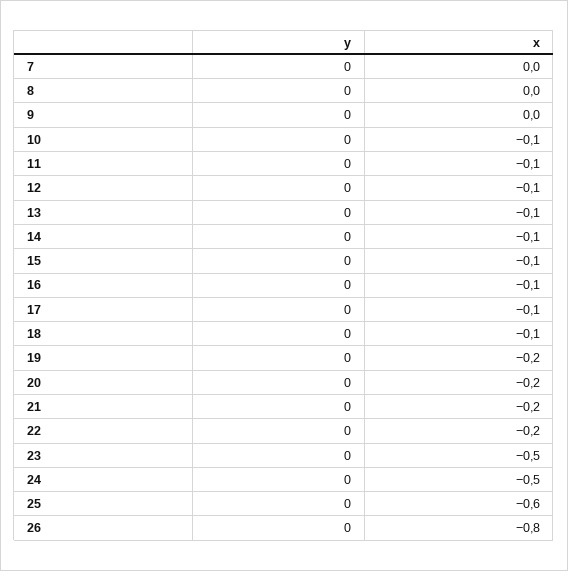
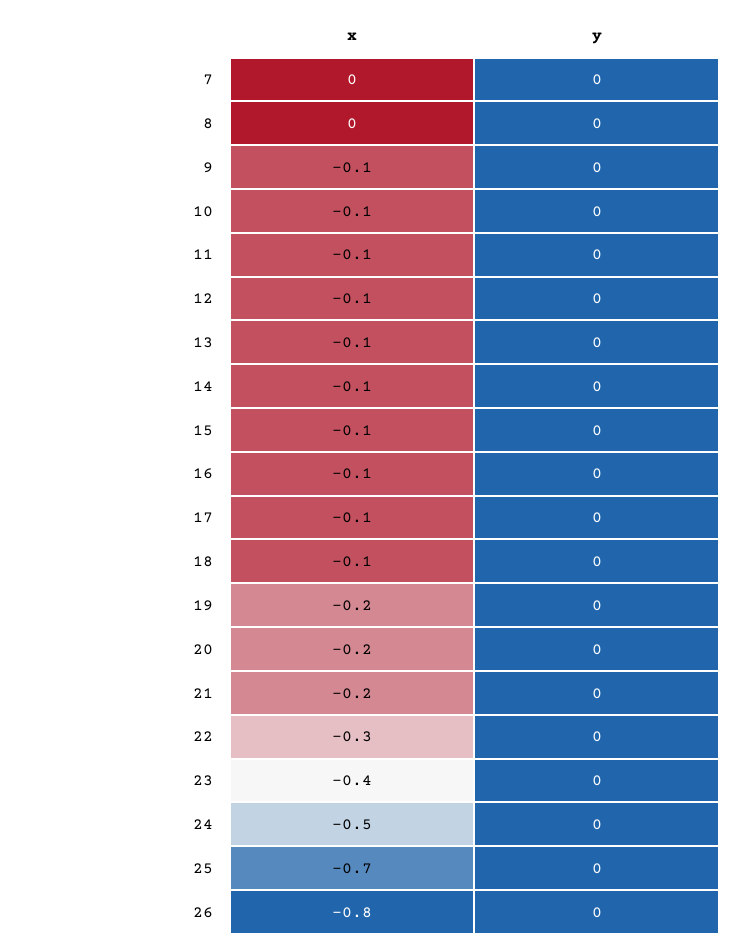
x, 9: 0 -> -0.1
x, 22: -0.2 -> -0.3
x, 23: -0.5 -> -0.4
x, 25: -0.6 -> -0.7

